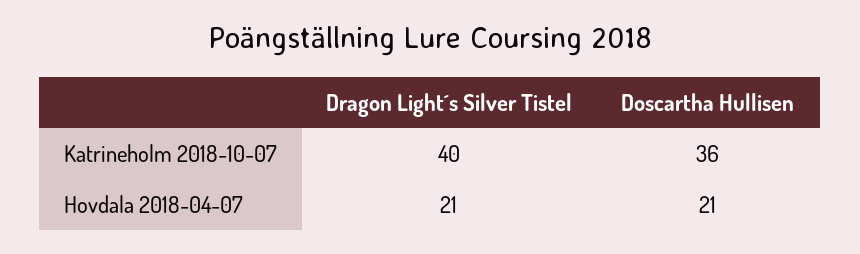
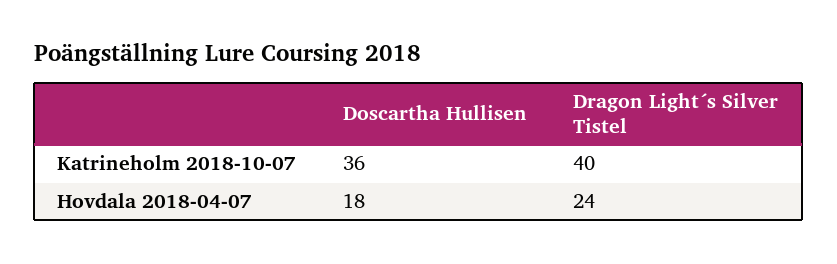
Dragon Light´s Silver Tistel, Hovdala 2018-04-07: 21 -> 24
Doscartha Hullisen, Hovdala 2018-04-07: 21 -> 18

